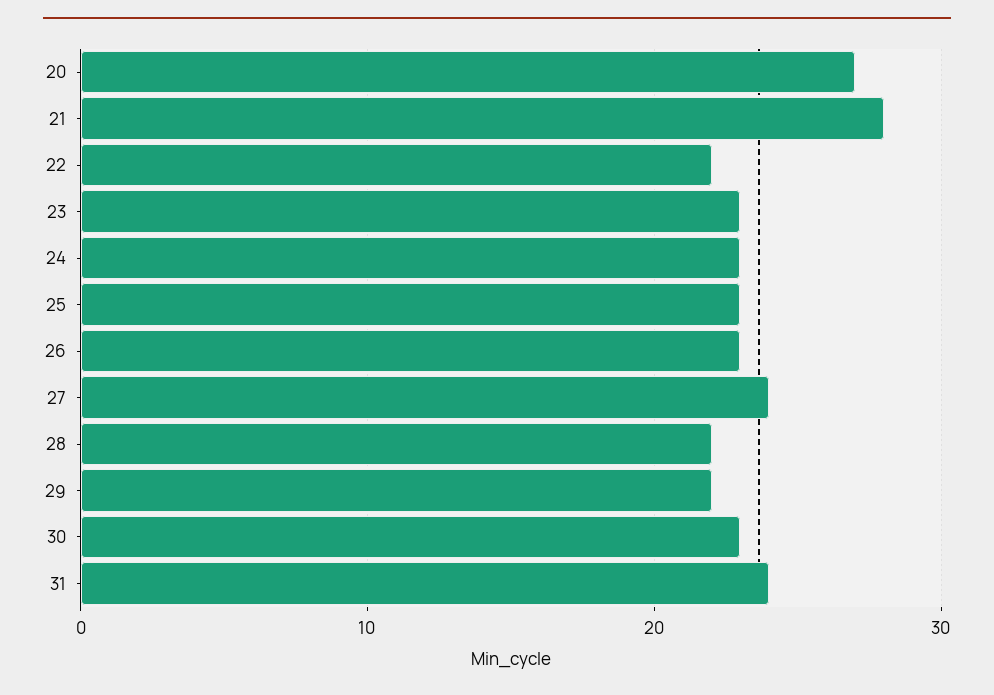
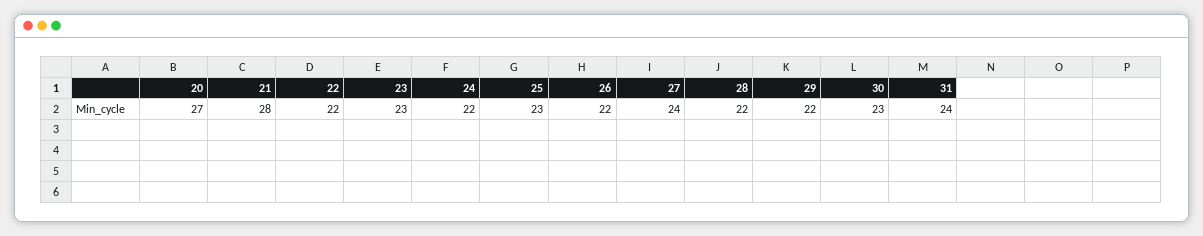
24: 23 -> 22
26: 23 -> 22

